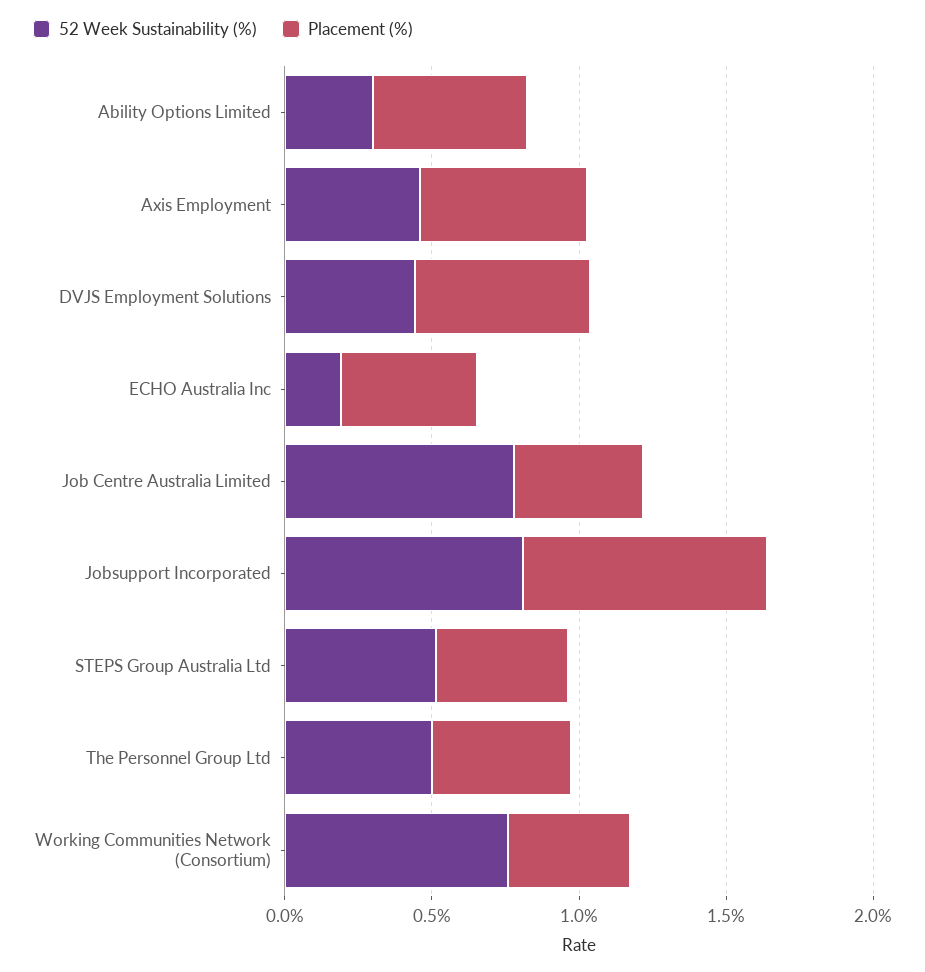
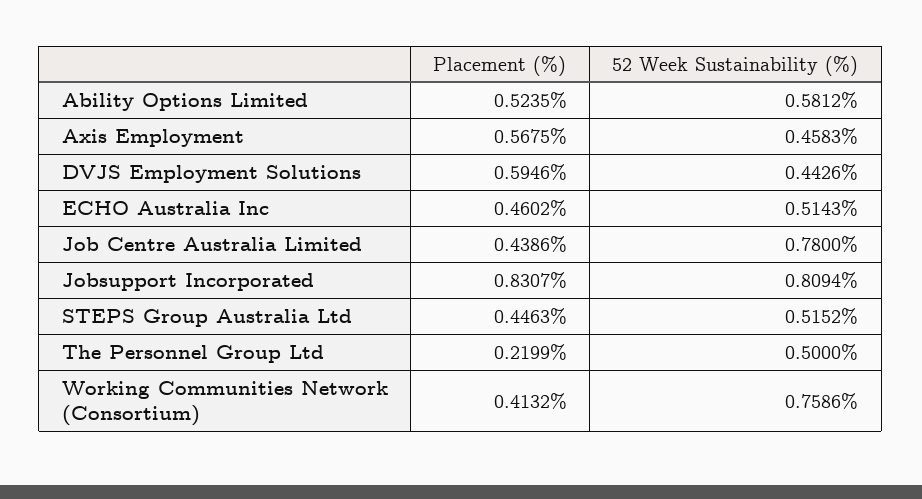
52 Week Sustainability (%), Ability Options Limited: 0.3 -> 0.5812
52 Week Sustainability (%), ECHO Australia Inc: 0.2 -> 0.5143
Placement (%), The Personnel Group Ltd: 0.5 -> 0.2199

